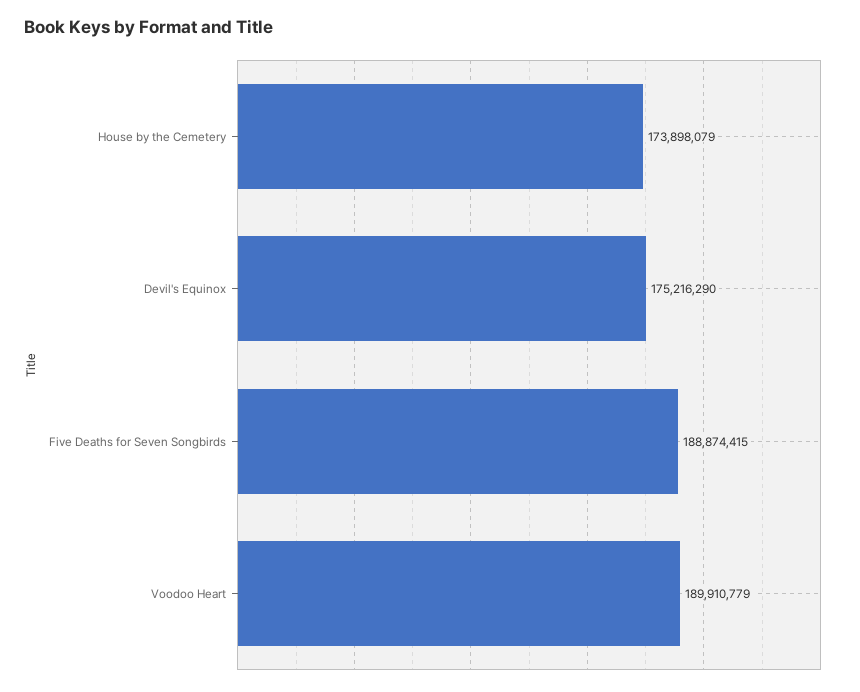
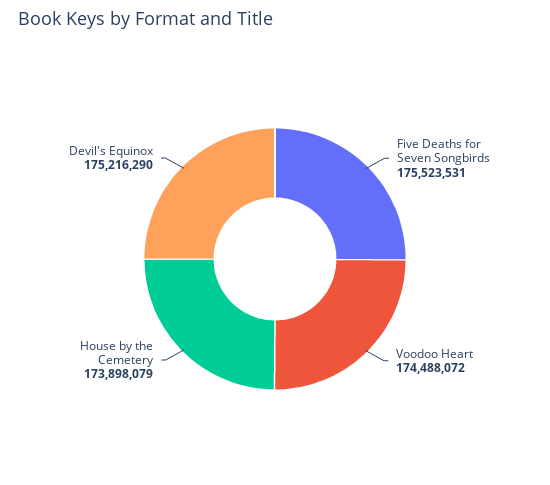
Five Deaths for Seven Songbirds: 188874415 -> 175523531
Voodoo Heart: 189910779 -> 174488072

